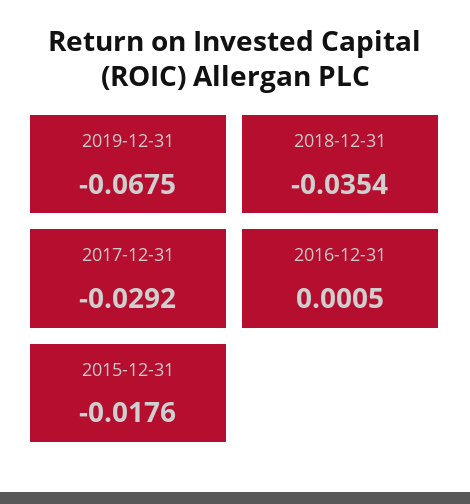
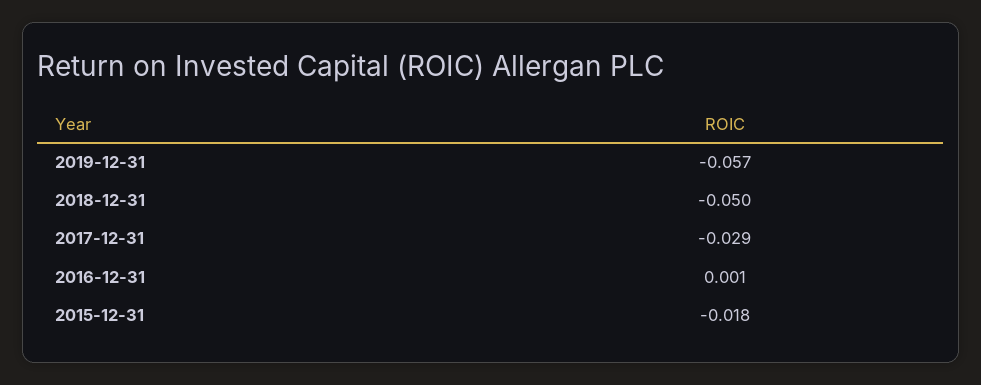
2019-12-31: -0.0675 -> -0.057
2018-12-31: -0.0354 -> -0.05

